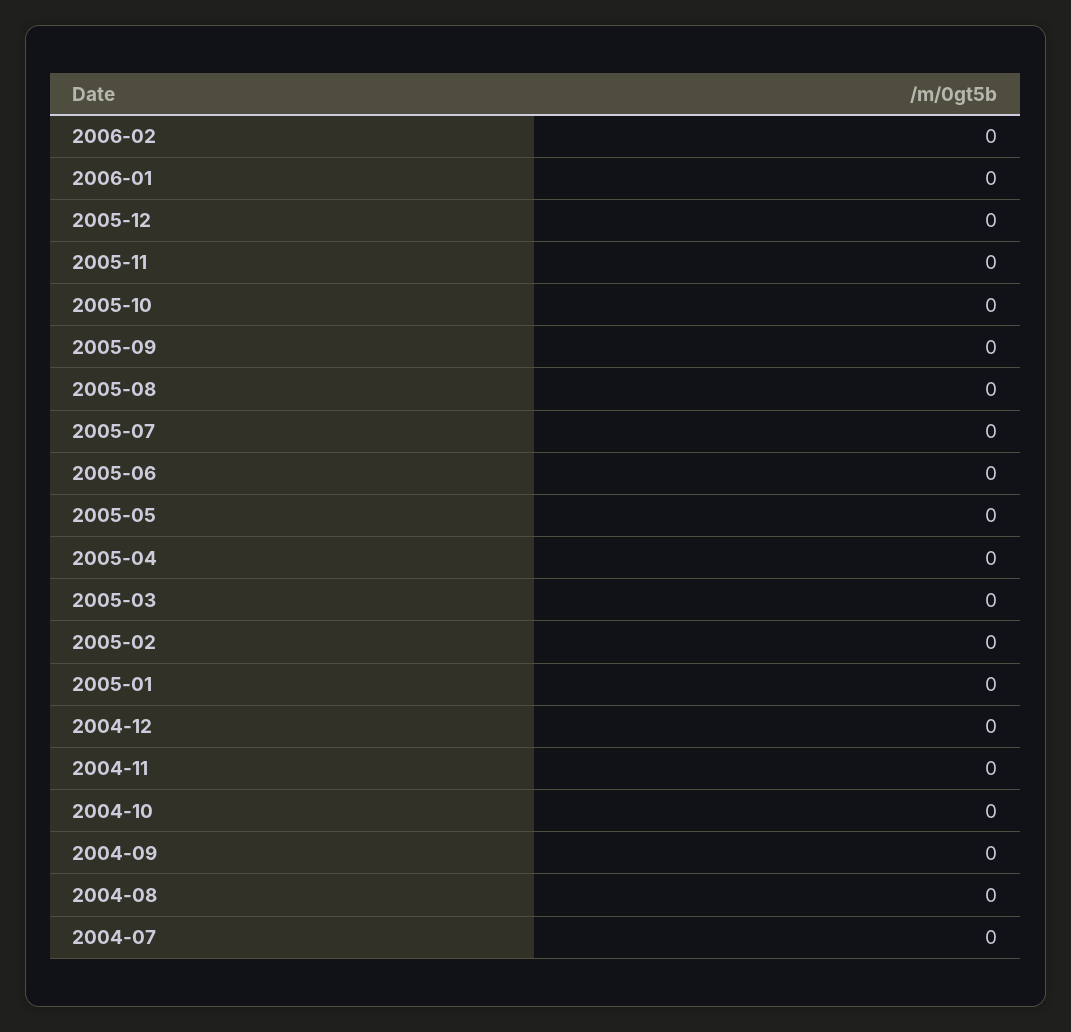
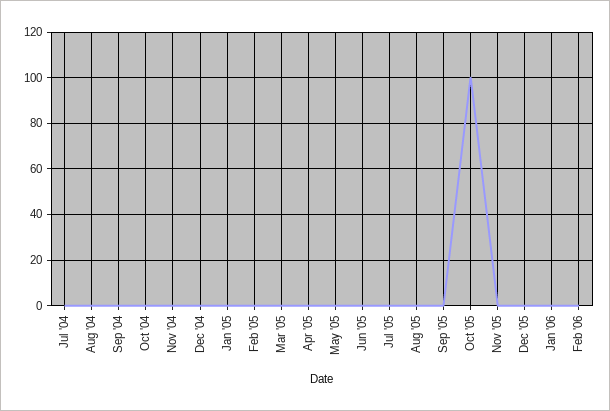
2005-10: 0 -> 100

